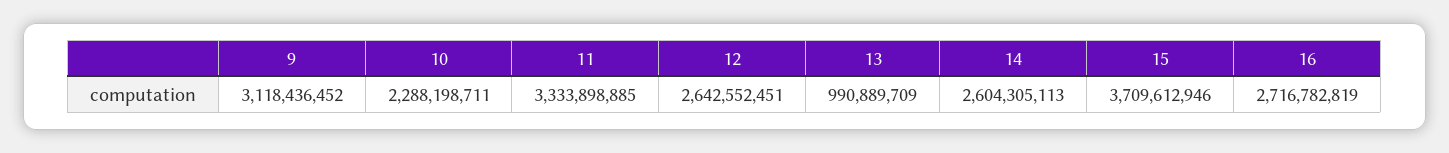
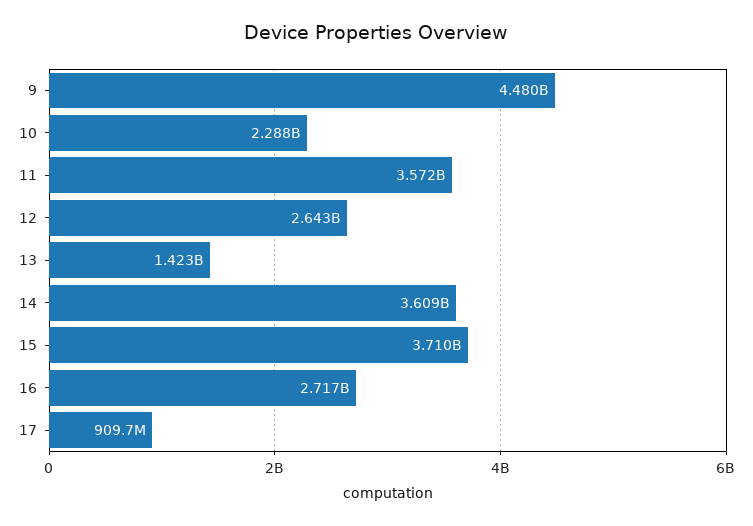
9: 3118436452 -> 4480000000
11: 3333898885 -> 3572000000
13: 990889709 -> 1423000000
14: 2604305113 -> 3609000000
17: none -> 909700000

